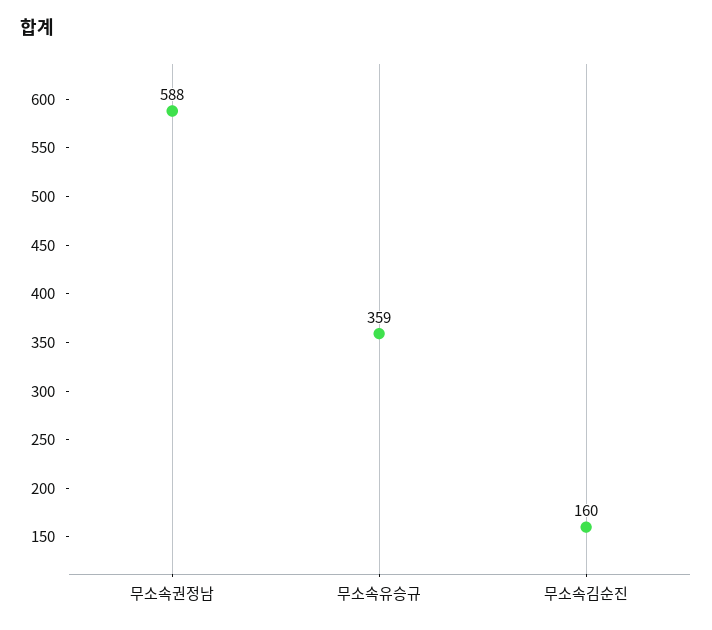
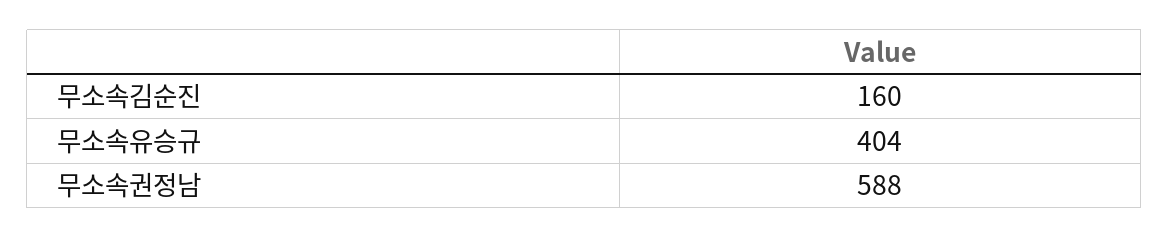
무소속유승규: 359 -> 404

